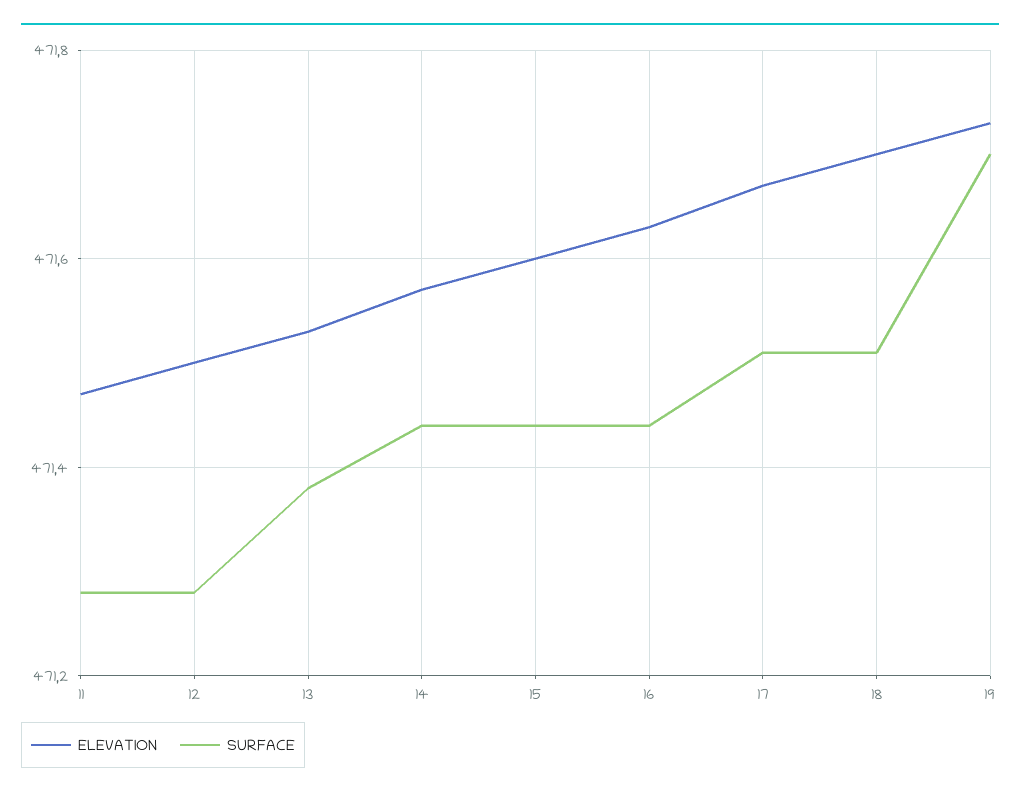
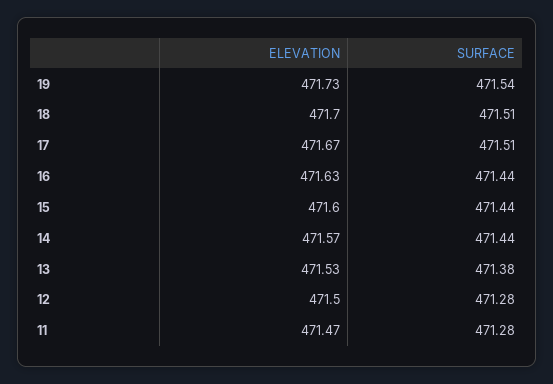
SURFACE, 19: 471.7 -> 471.54

